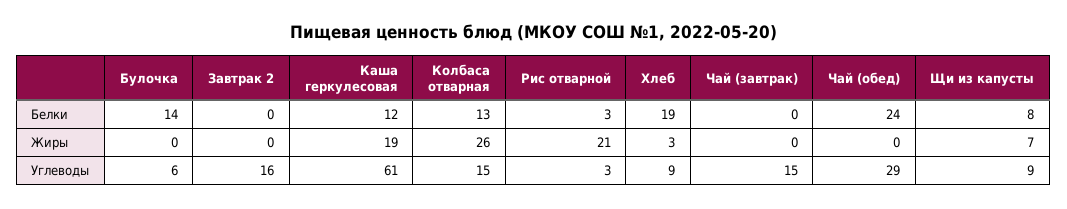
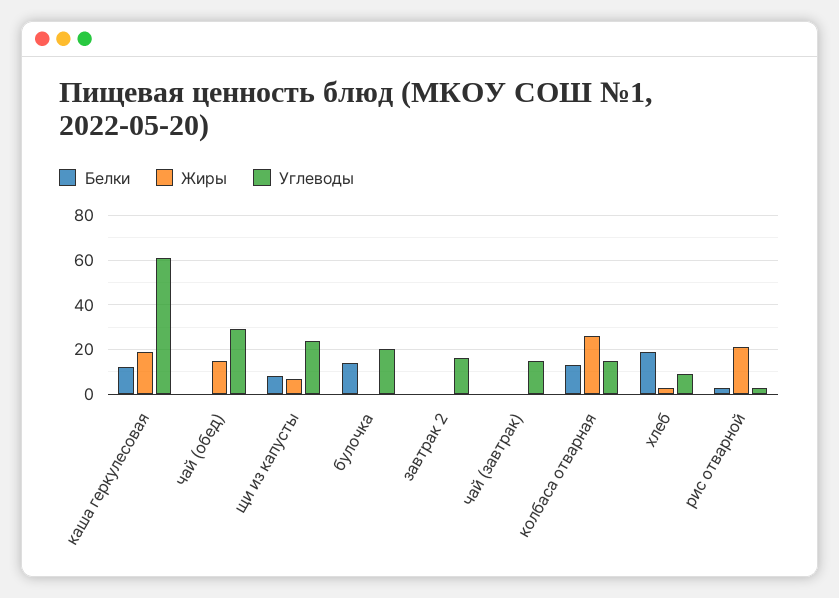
Белки, Чай (обед): 24 -> 0
Жиры, Чай (обед): 0 -> 15
Углеводы, Булочка: 6 -> 20
Углеводы, Щи из капусты: 9 -> 25

